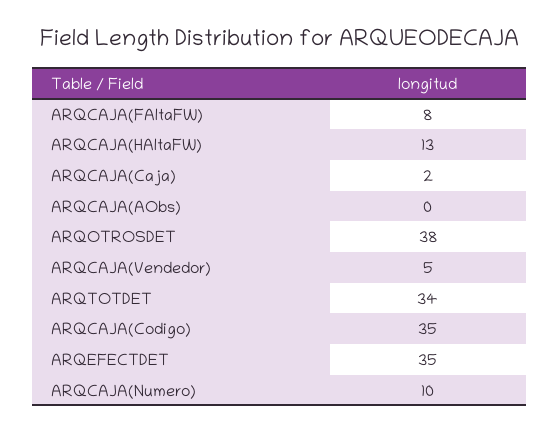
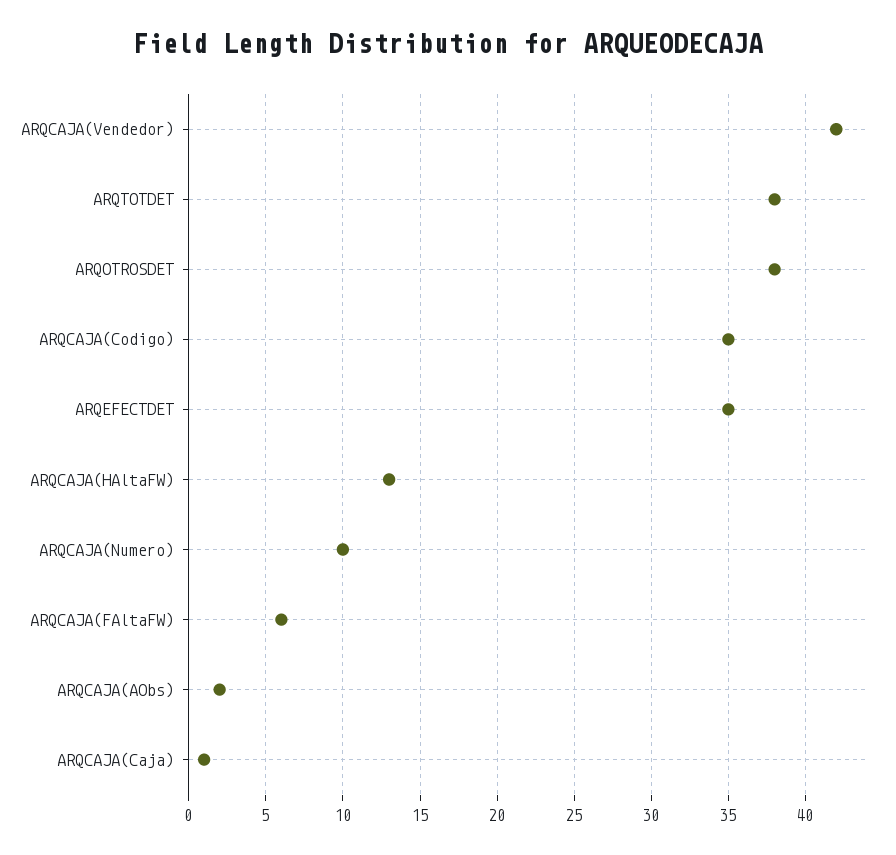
ARQCAJA(FAltaFW): 8 -> 6
ARQCAJA(Caja): 2 -> 1
ARQCAJA(AObs): 0 -> 2
ARQCAJA(Vendedor): 5 -> 42
ARQTOTDET: 34 -> 38

